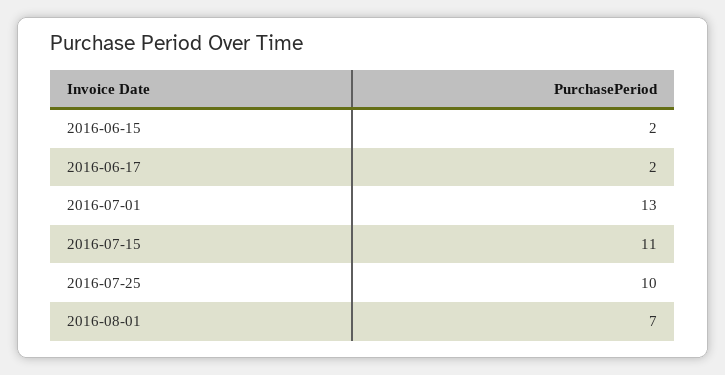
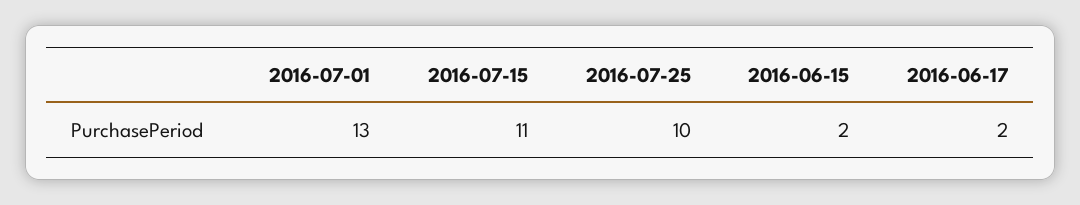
2016-08-01: 7 -> none

